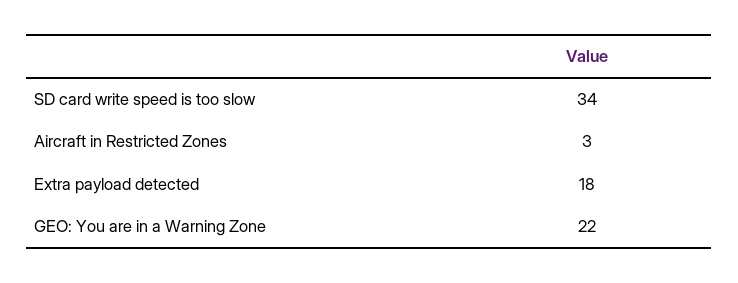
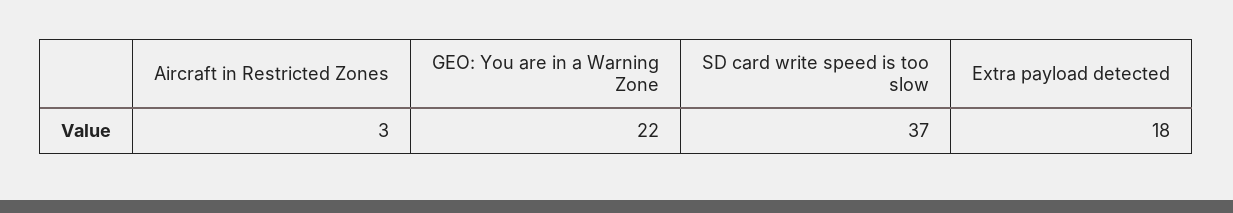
SD card write speed is too slow: 34 -> 37

